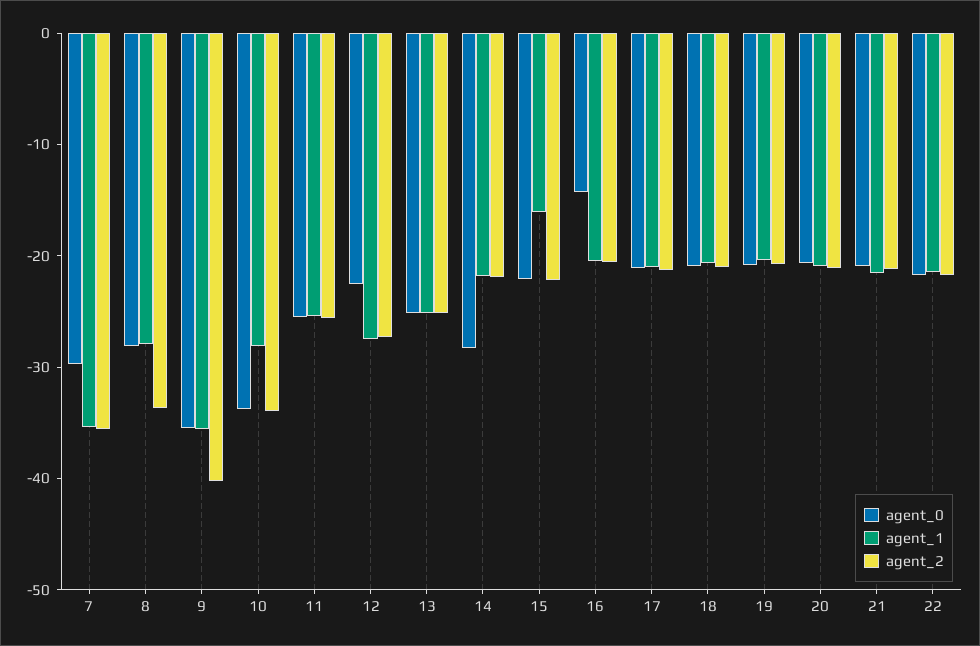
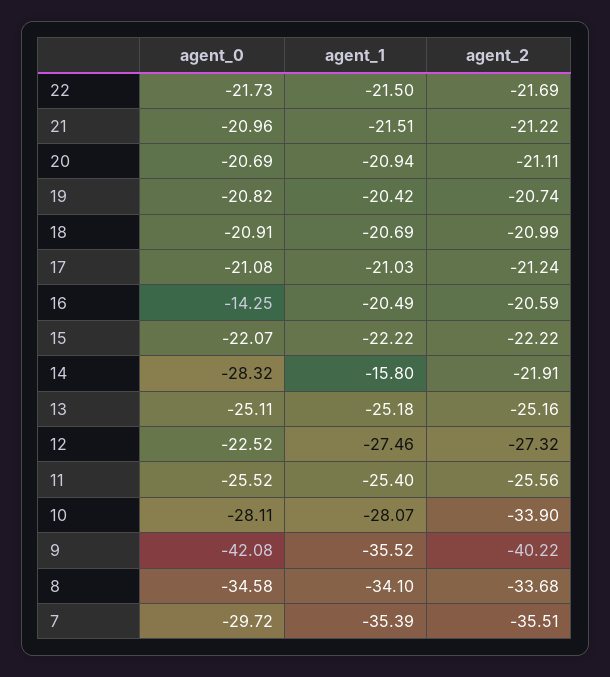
agent_0, 8: -28 -> -34.58
agent_1, 8: -28 -> -34.1
agent_0, 9: -36 -> -42.08
agent_0, 10: -34 -> -28.11
agent_1, 14: -22 -> -15.8
agent_1, 15: -16 -> -22.22

